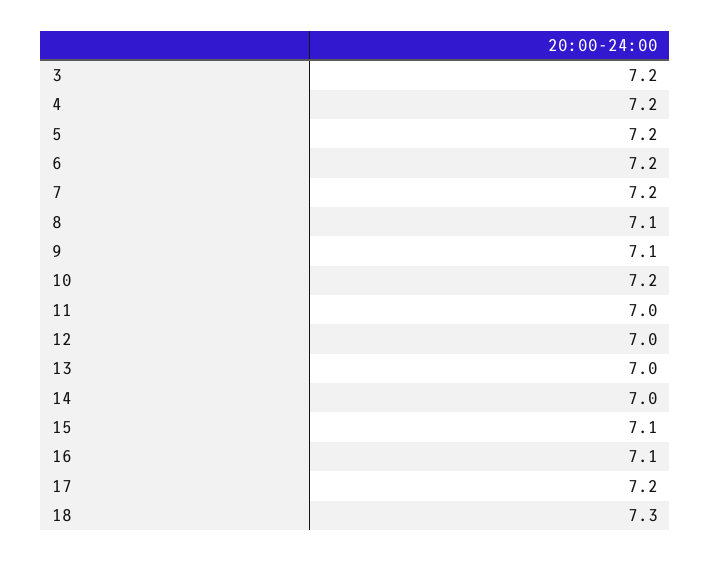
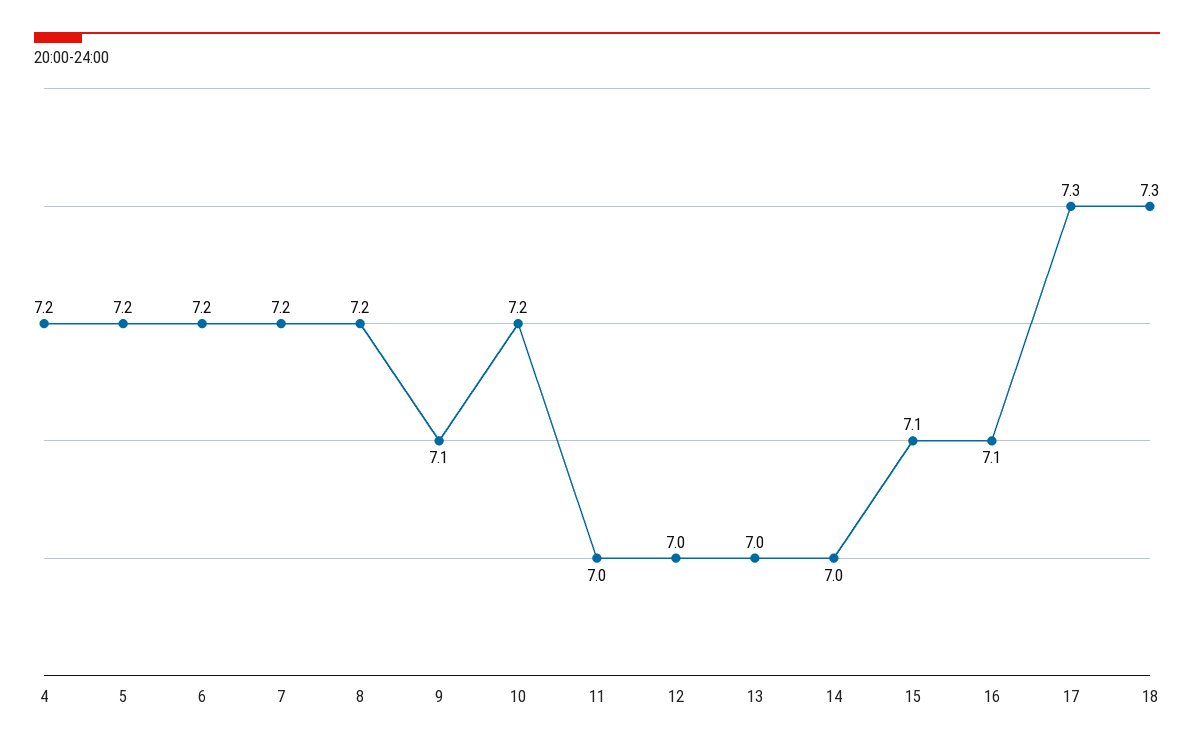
3: 7.2 -> none
8: 7.1 -> 7.2
17: 7.2 -> 7.3

